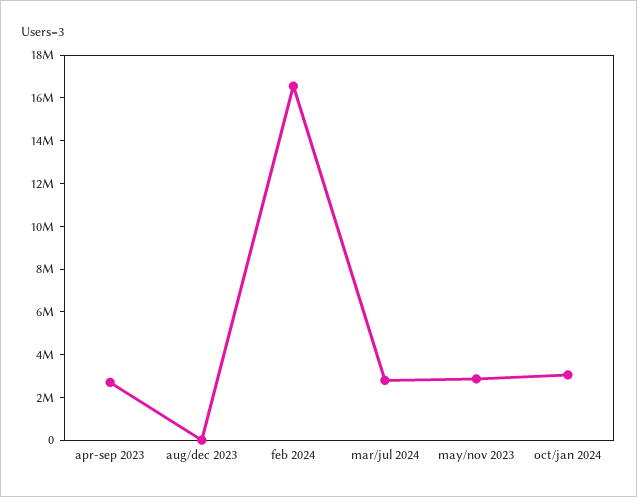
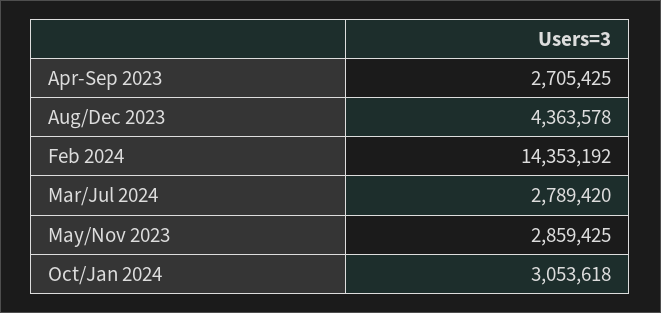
aug/dec 2023: 0 -> 4363578
feb 2024: 16500000 -> 14353192

